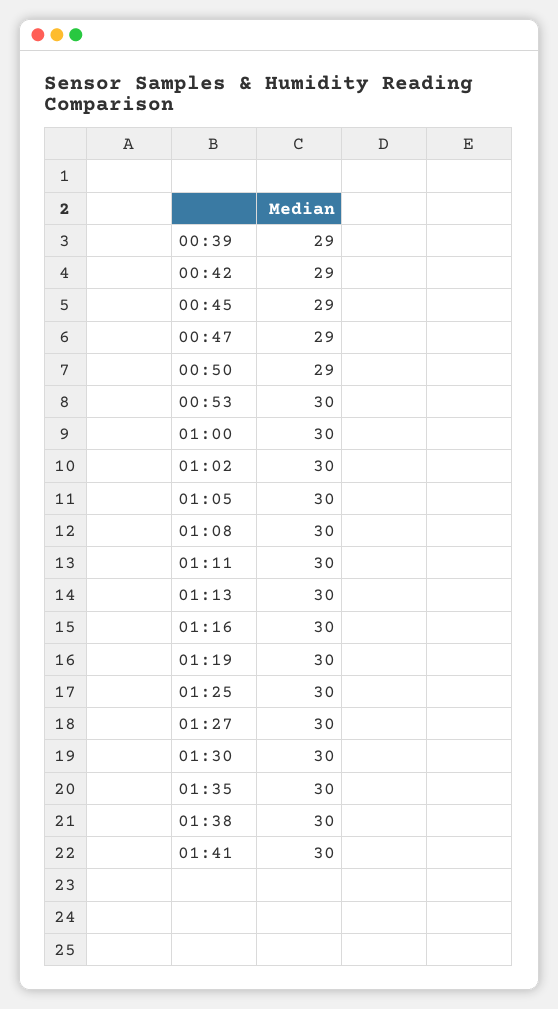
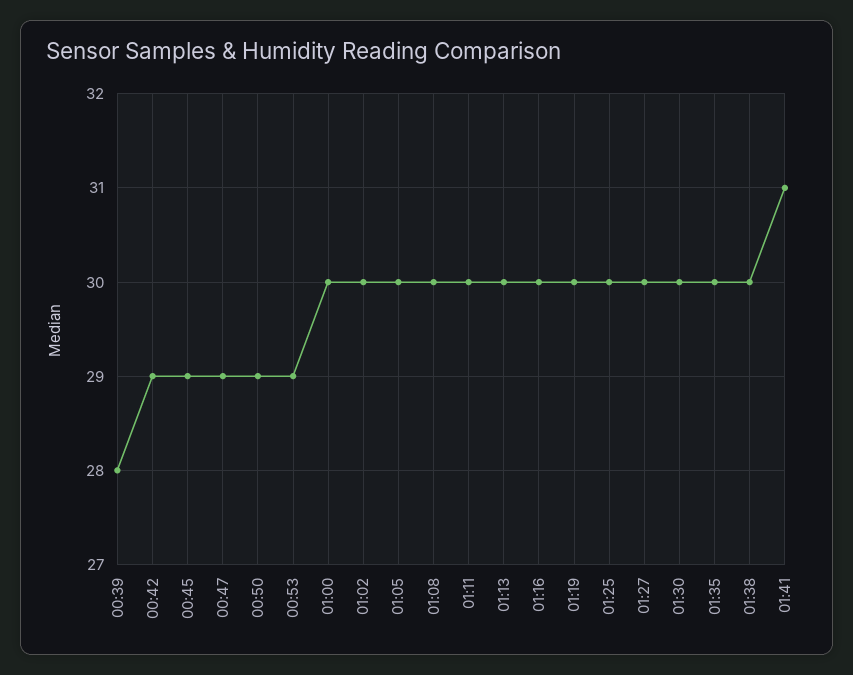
00:39: 29 -> 28
00:53: 30 -> 29
01:41: 30 -> 31

